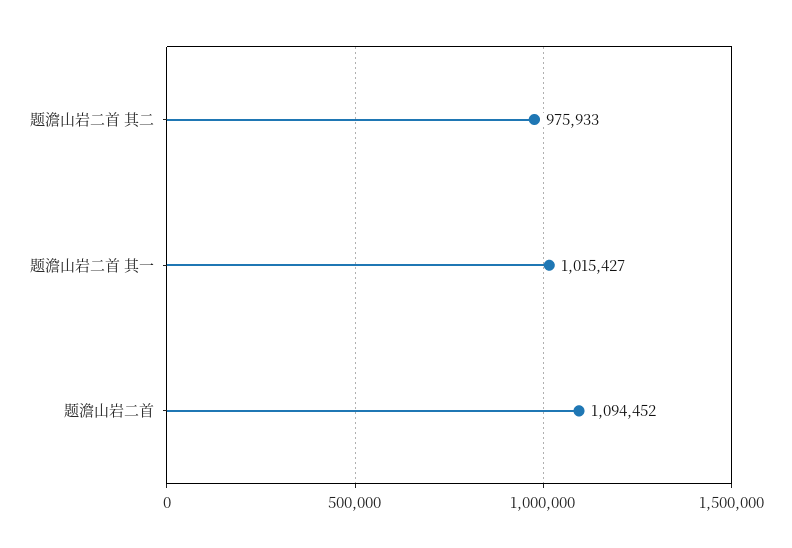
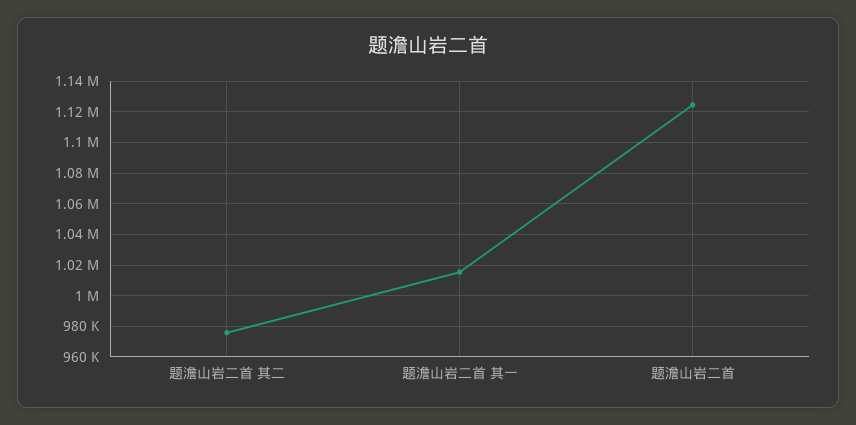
题澹山岩二首: 1094452 -> 1125000

